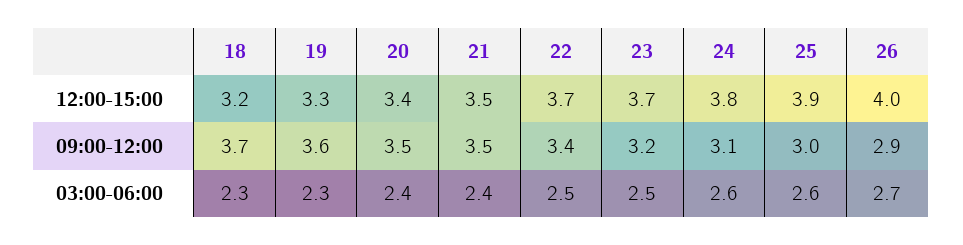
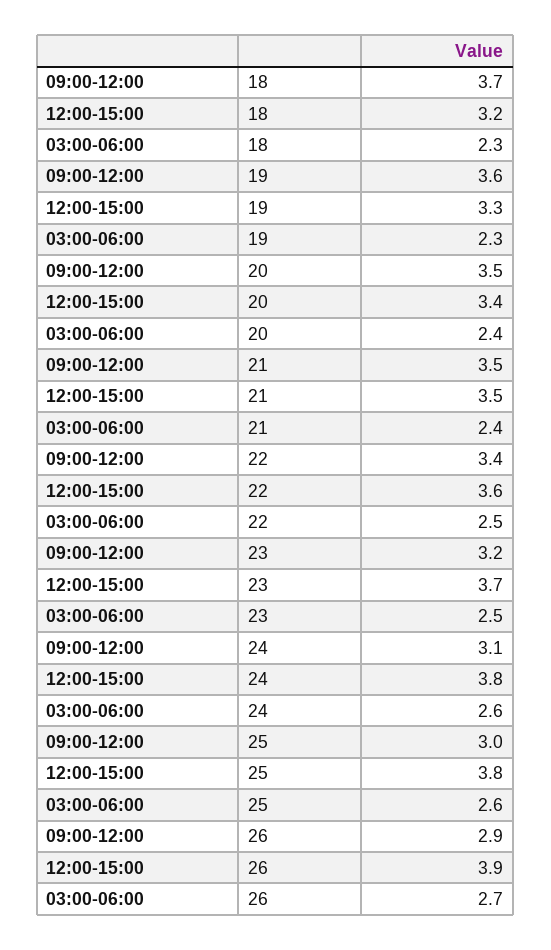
22, 12:00-15:00: 3.7 -> 3.6
25, 12:00-15:00: 3.9 -> 3.8
26, 12:00-15:00: 4 -> 3.9

